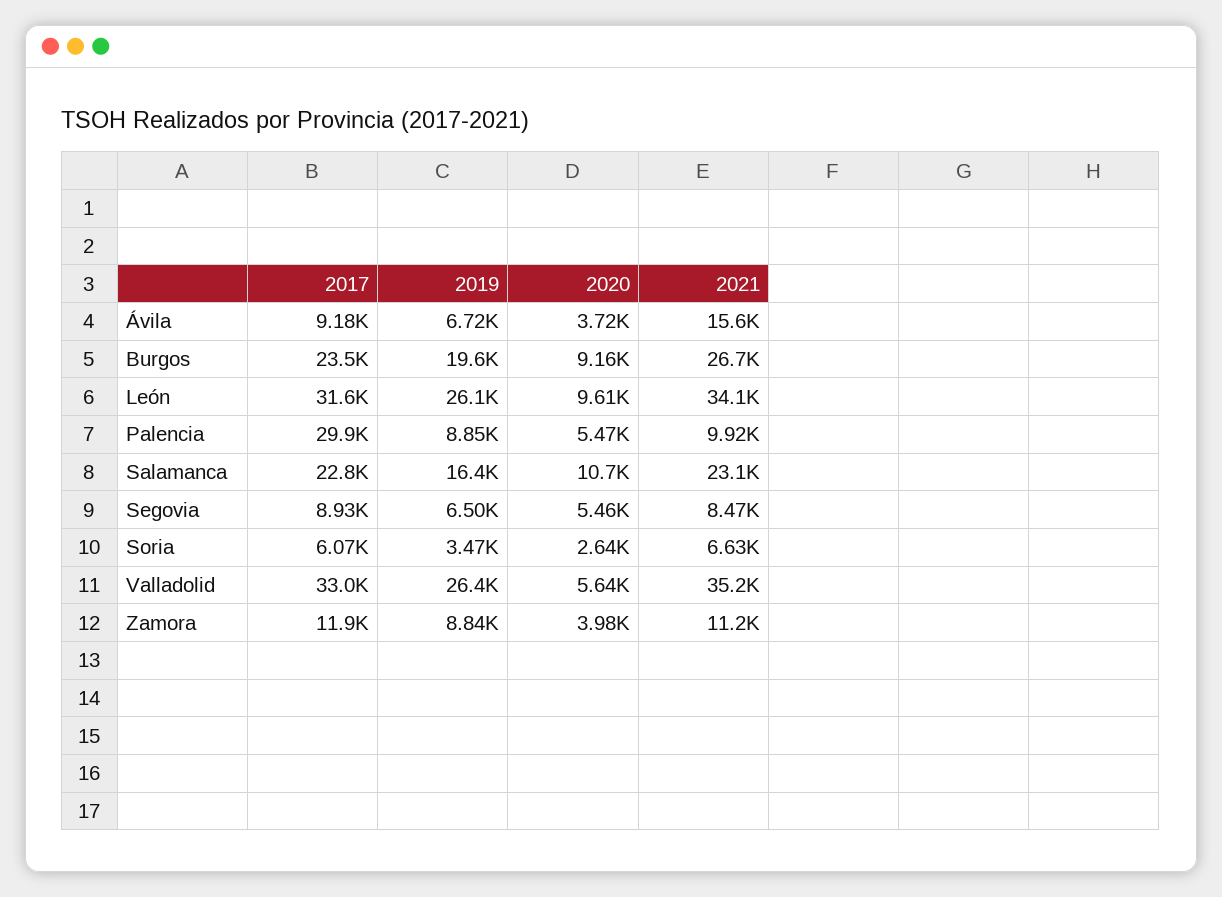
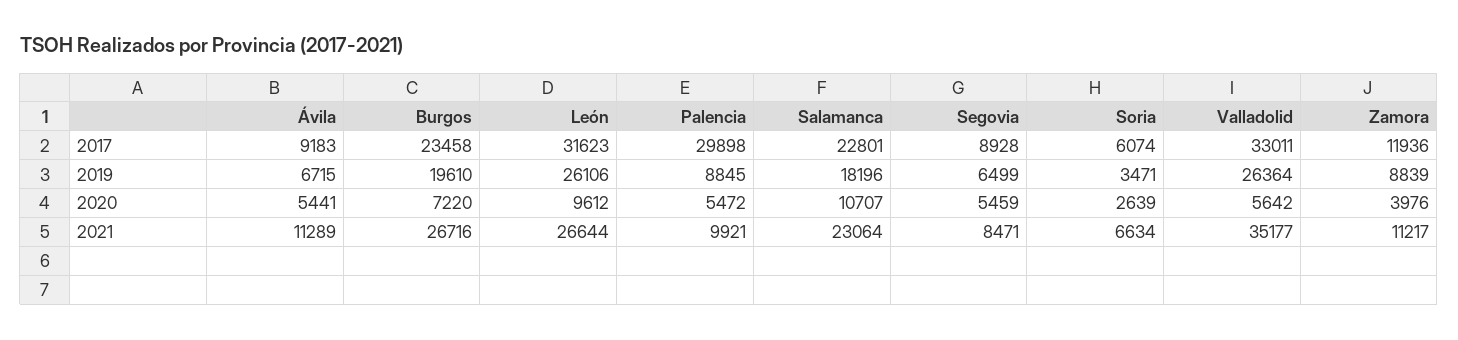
2020, Ávila: 3720 -> 5441
2021, Ávila: 15600 -> 11289
2020, Burgos: 9160 -> 7220
2021, León: 34100 -> 26644
2019, Salamanca: 16400 -> 18196

